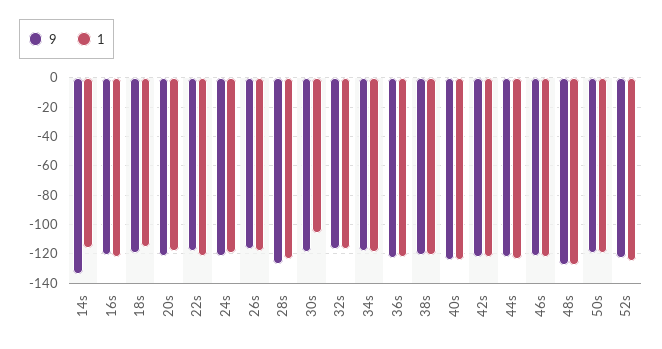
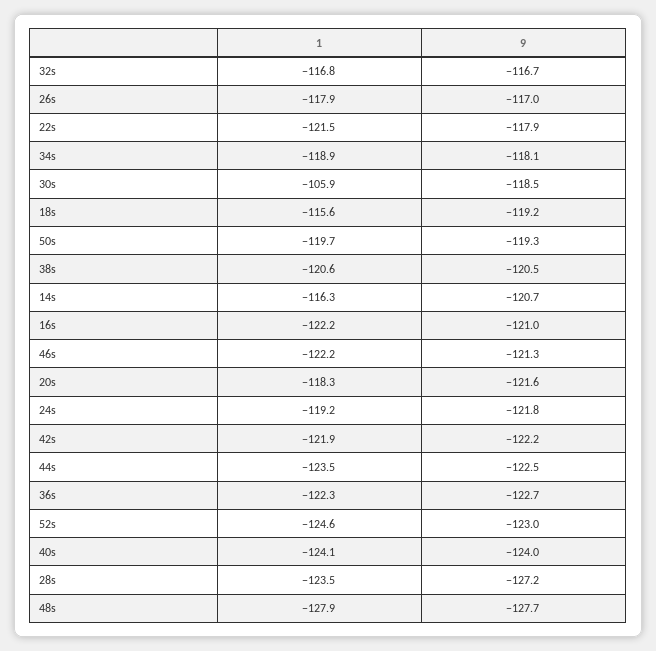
9, 14s: -135 -> -120.7

